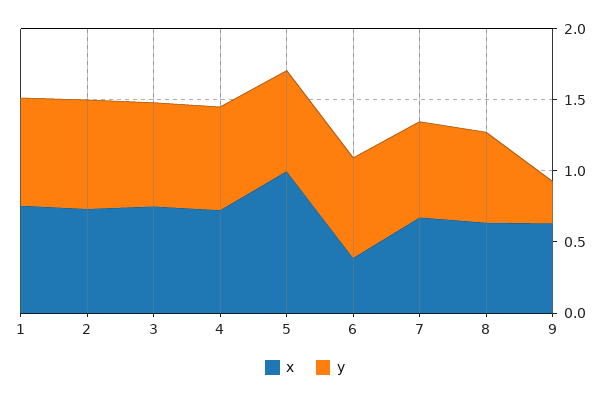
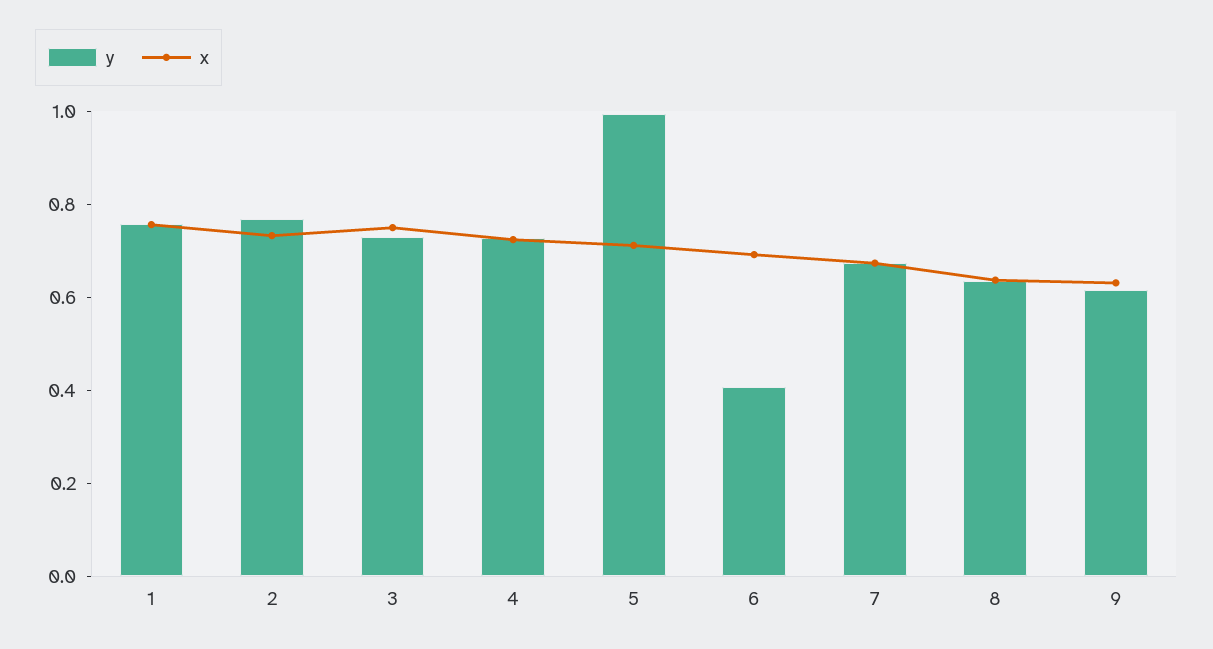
x, 5: 1 -> 0.7
y, 5: 0.7 -> 1
x, 6: 0.4 -> 0.7
y, 6: 0.7 -> 0.4
y, 9: 0.3 -> 0.6

